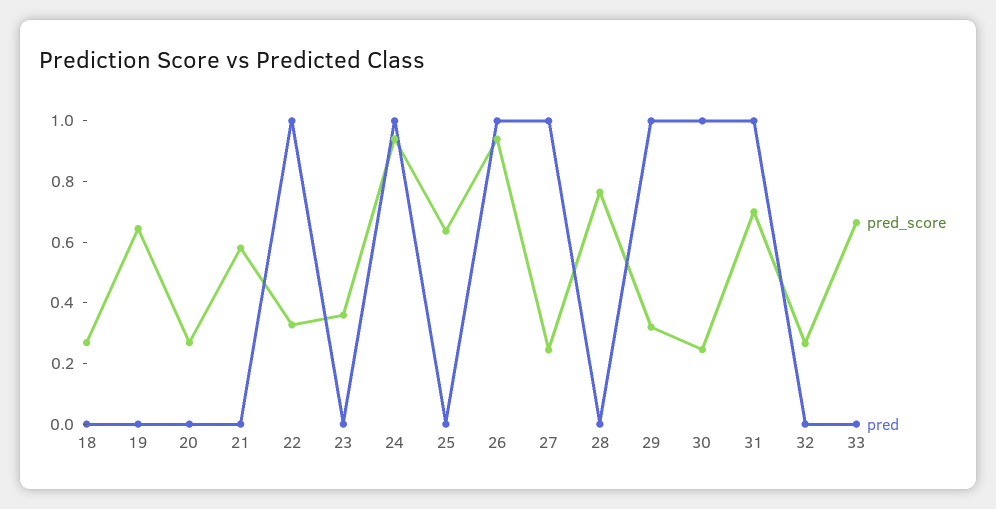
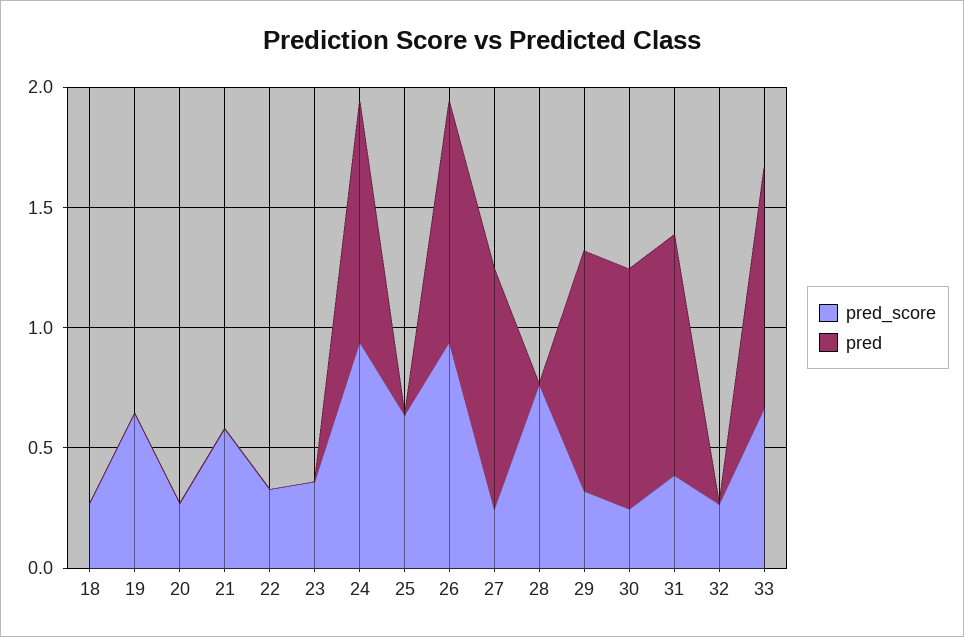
pred, 22: 1 -> 0
pred_score, 31: 0.7 -> 0.4
pred, 33: 0 -> 1

